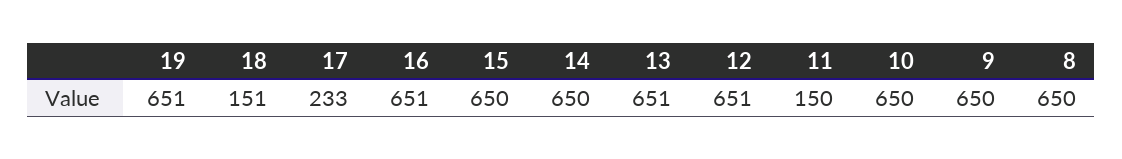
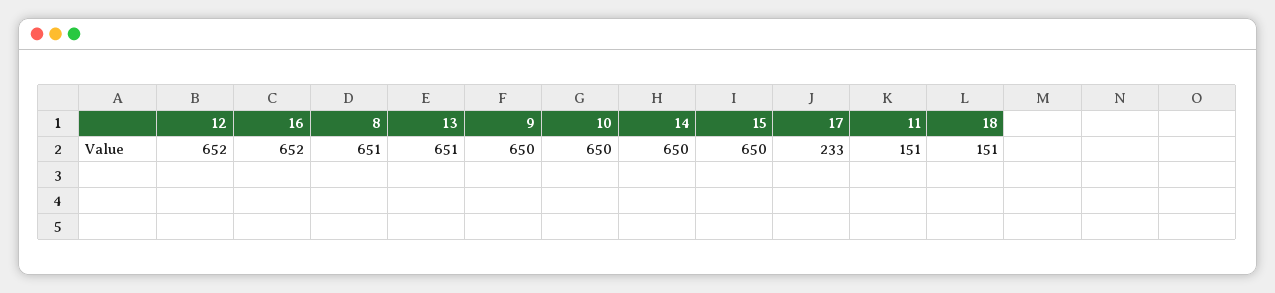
19: 651 -> none
16: 651 -> 652
12: 651 -> 652
11: 150 -> 151
8: 650 -> 651

